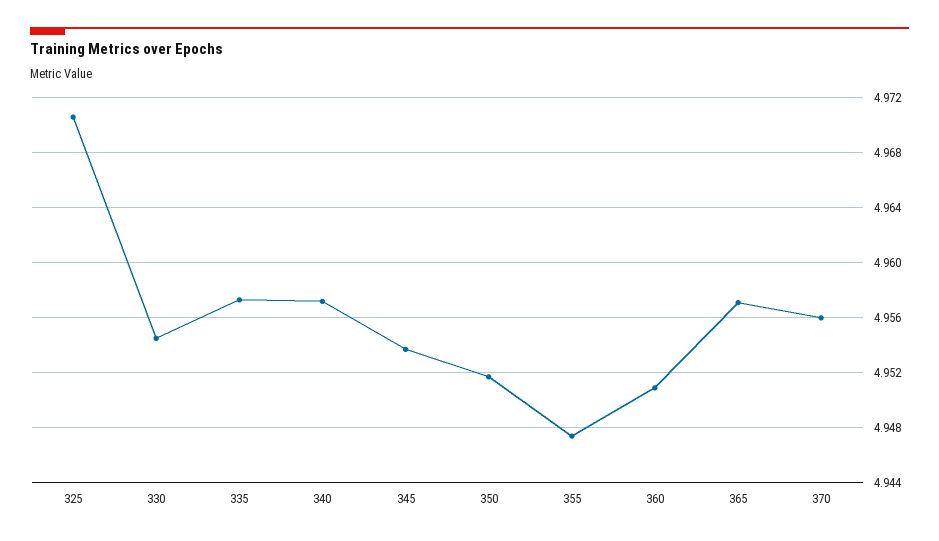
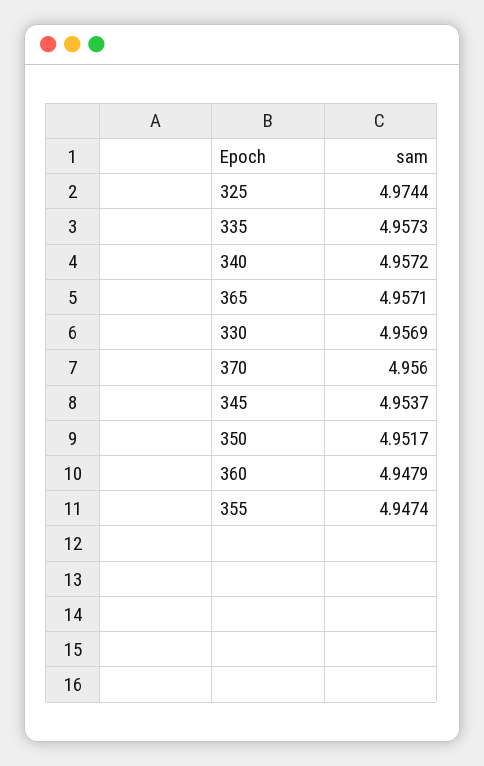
325: 4.9705 -> 4.9744
330: 4.9545 -> 4.9569
360: 4.951 -> 4.9479

